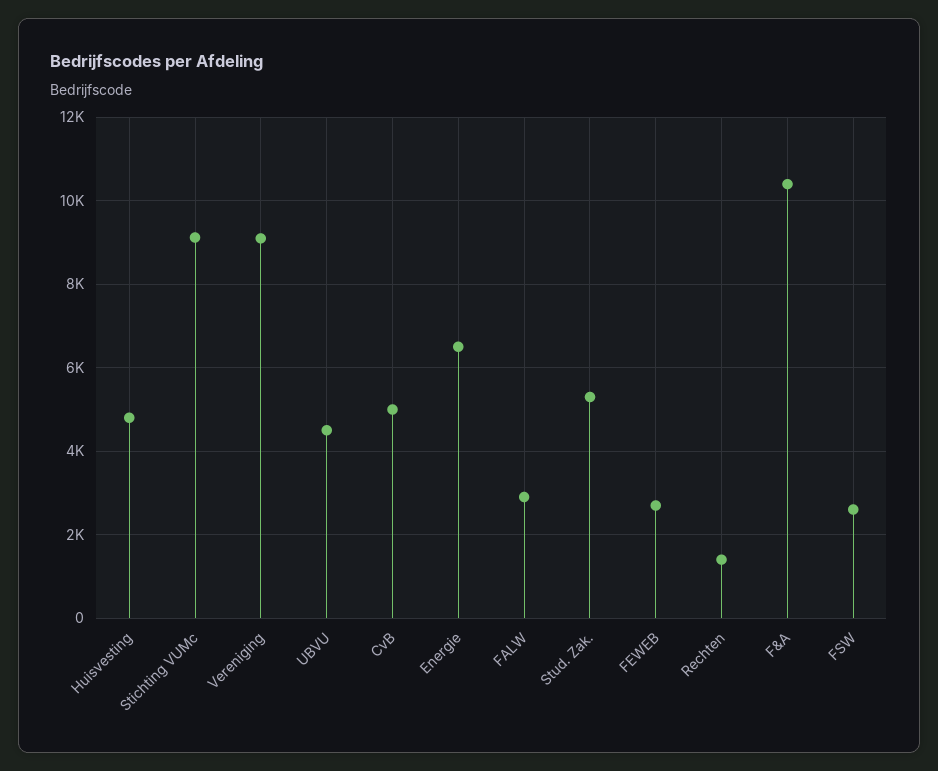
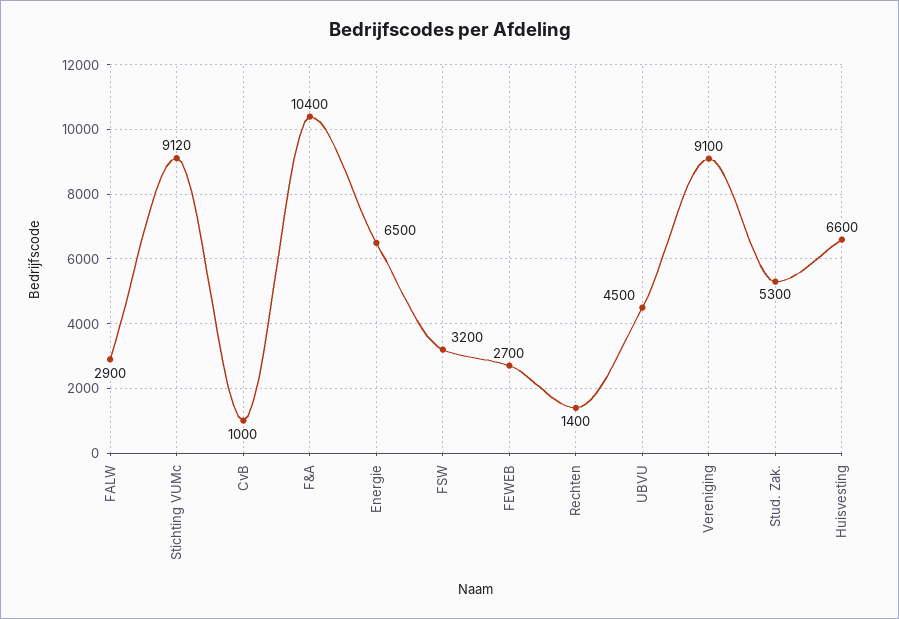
Huisvesting: 4800 -> 6600
CvB: 5000 -> 1000
FSW: 2600 -> 3200

